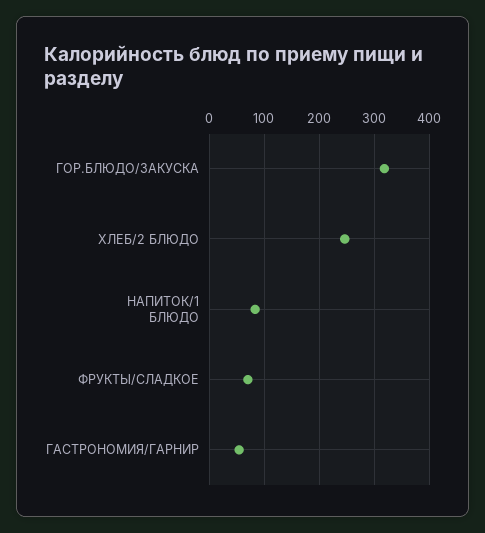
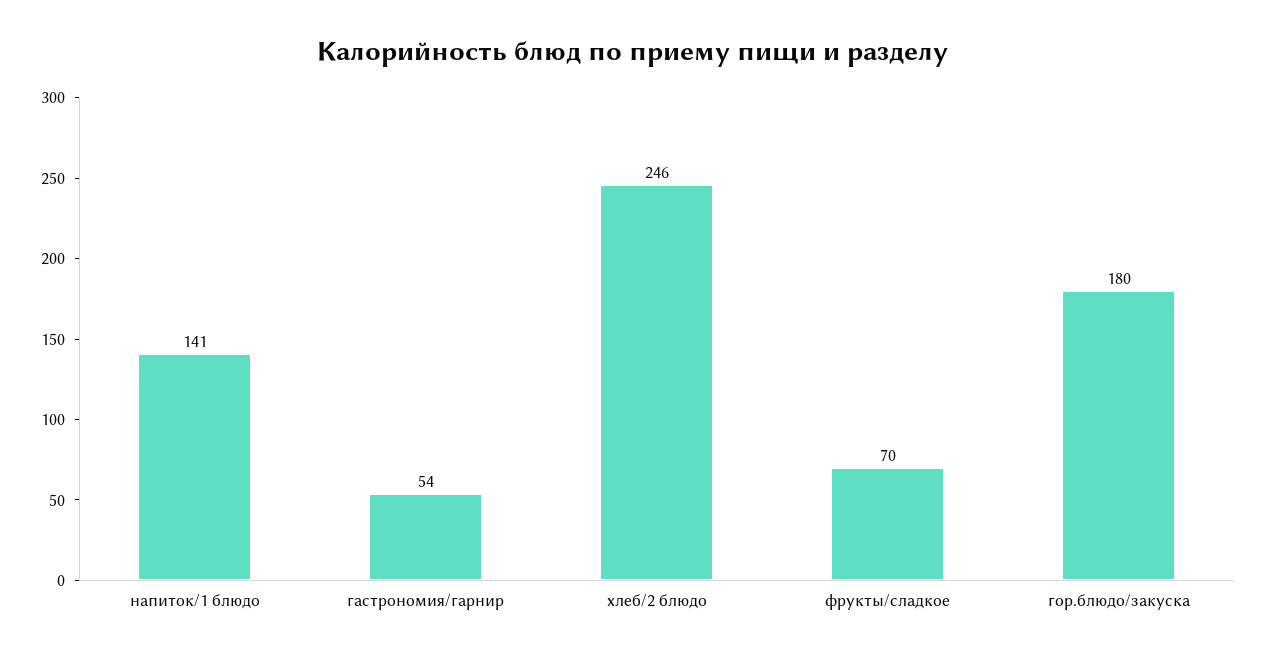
ГОР.БЛЮДО/ЗАКУСКА: 320 -> 180
НАПИТОК/1 БЛЮДО: 80 -> 141

